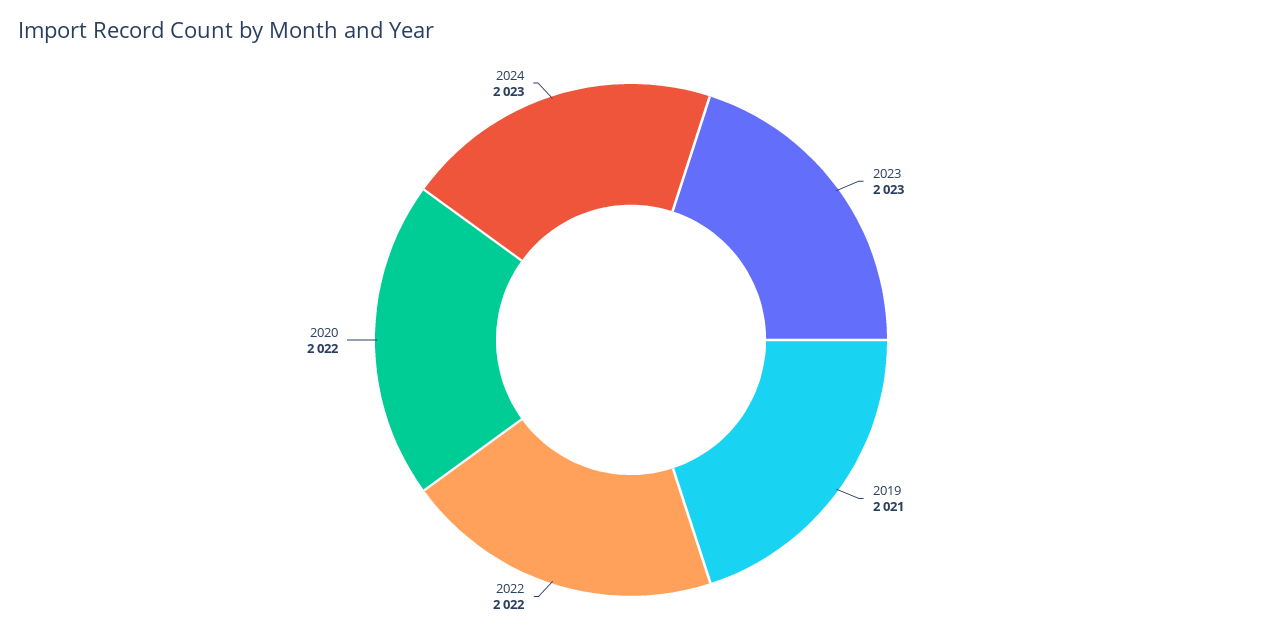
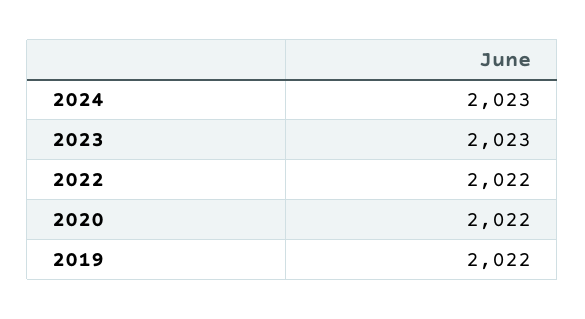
2019: 2021 -> 2022

